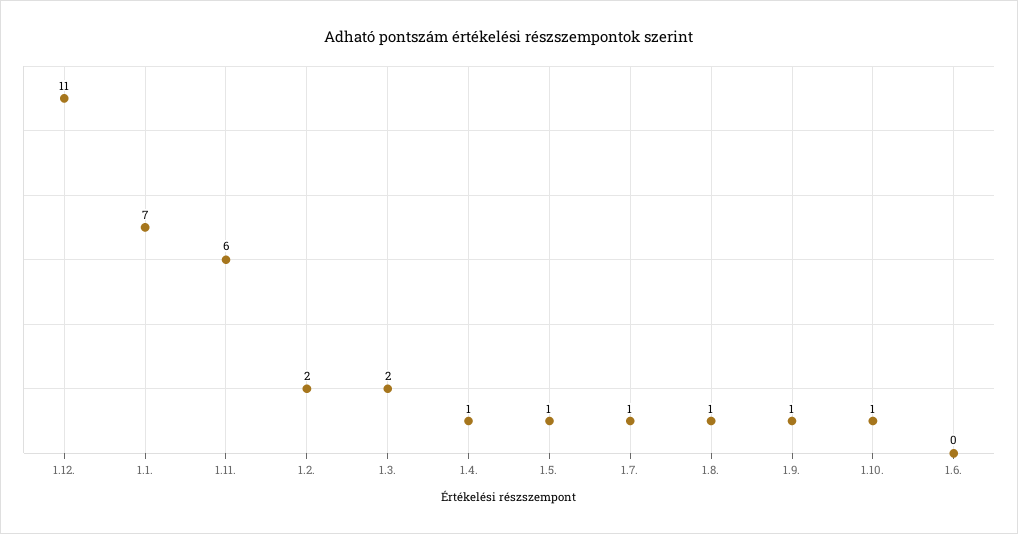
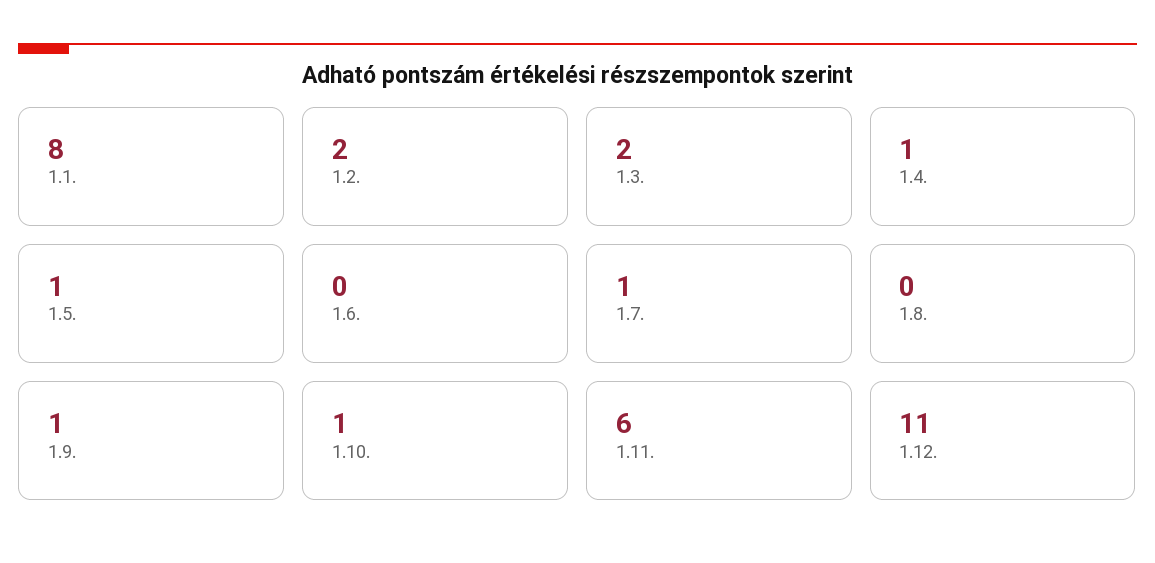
1.1.: 7 -> 8
1.8.: 1 -> 0

